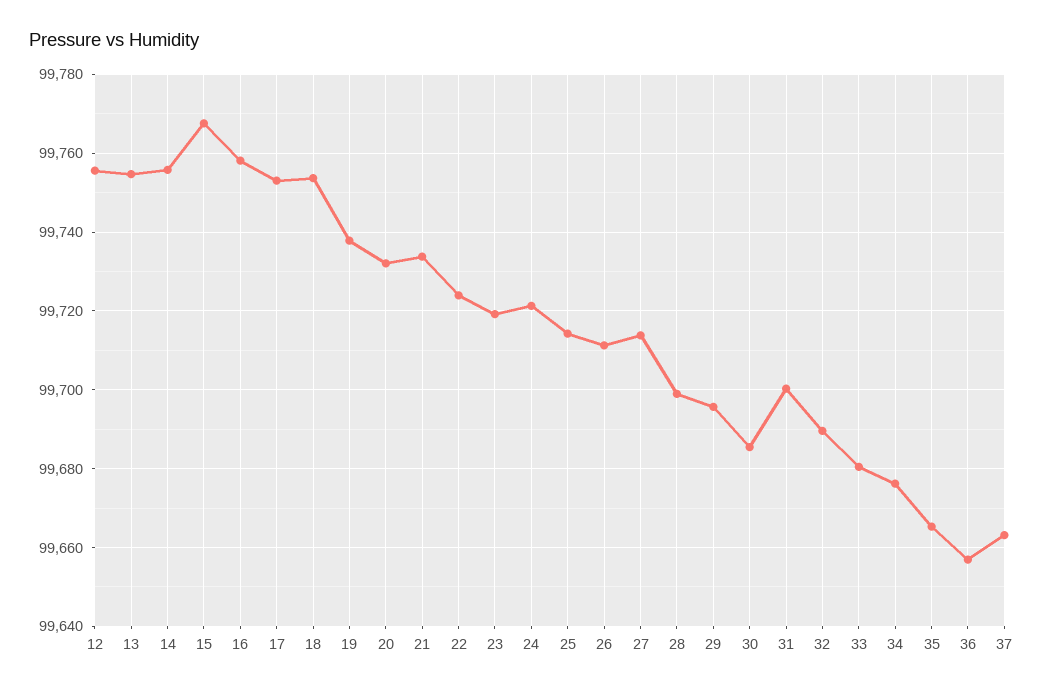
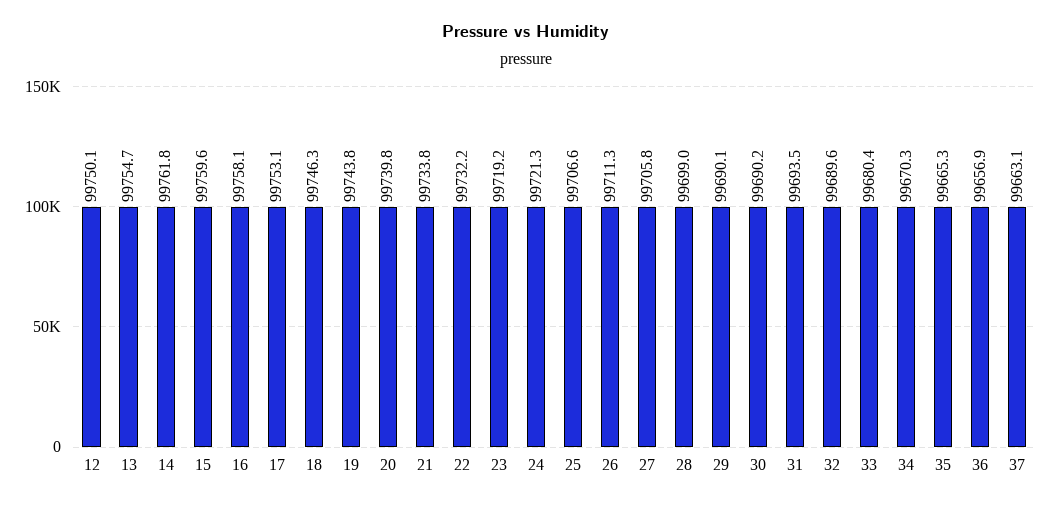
12: 99756 -> 99750.1
14: 99756 -> 99761.8
15: 99768 -> 99759.6
18: 99754 -> 99746.3
19: 99738 -> 99743.8
20: 99732 -> 99739.8
22: 99724 -> 99732.2
25: 99714 -> 99706.6
27: 99714 -> 99705.8
29: 99696 -> 99690.1
30: 99686 -> 99690.2
31: 99700 -> 99693.5
34: 99676 -> 99670.3

